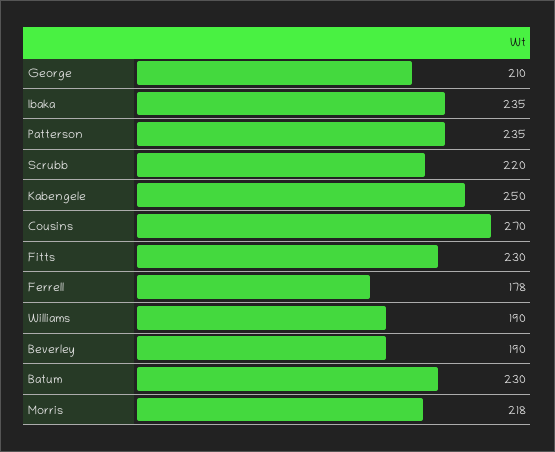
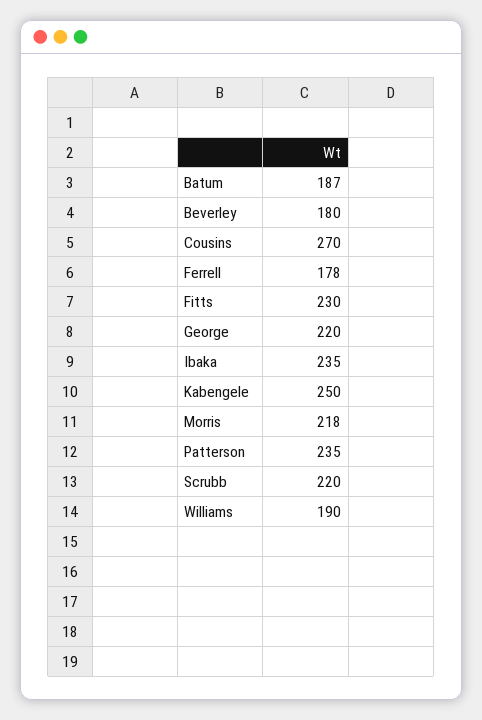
George: 210 -> 220
Beverley: 190 -> 180
Batum: 230 -> 187

